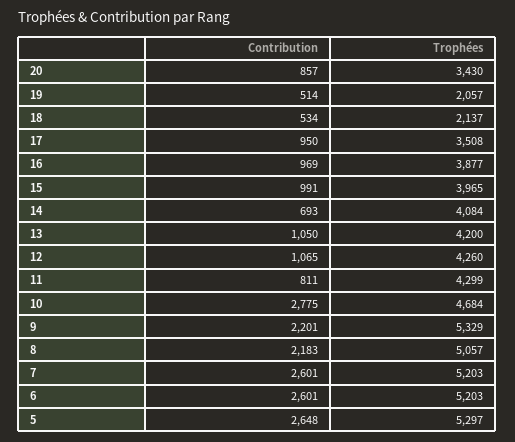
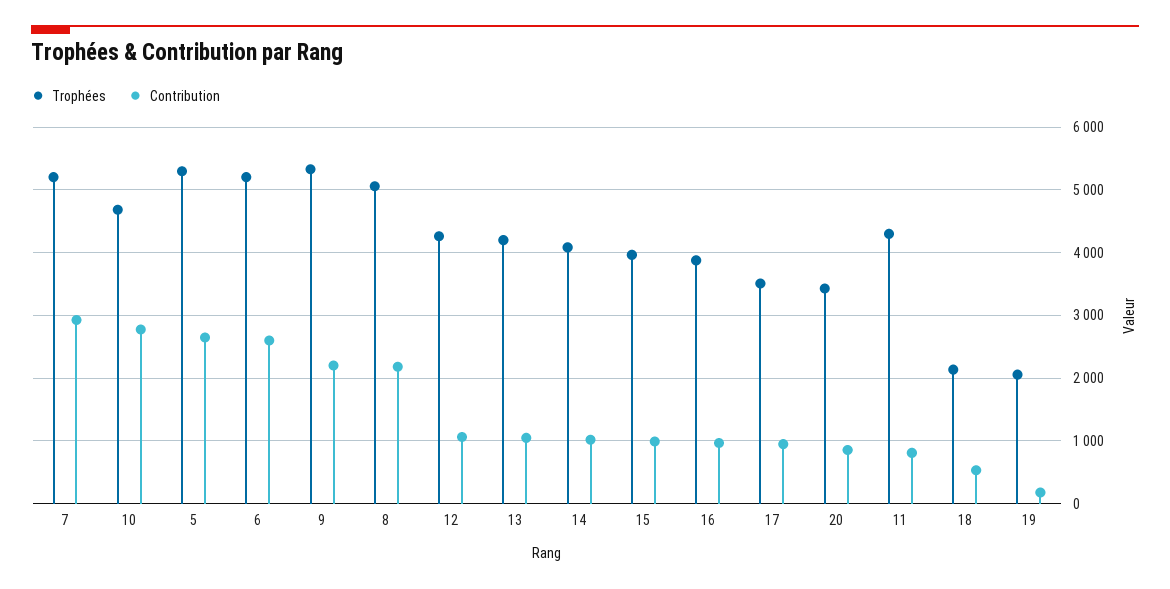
Contribution, 19: 514 -> 200
Contribution, 14: 693 -> 1000
Contribution, 7: 2601 -> 2900

